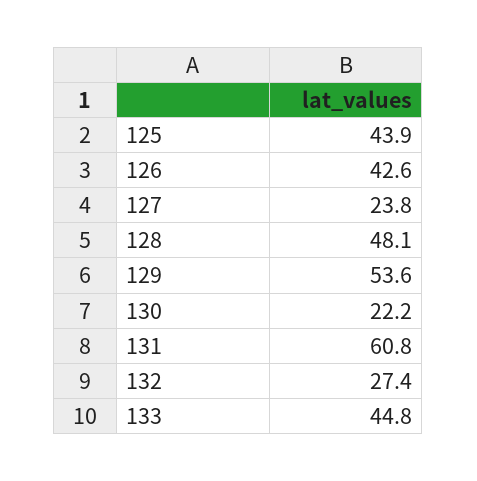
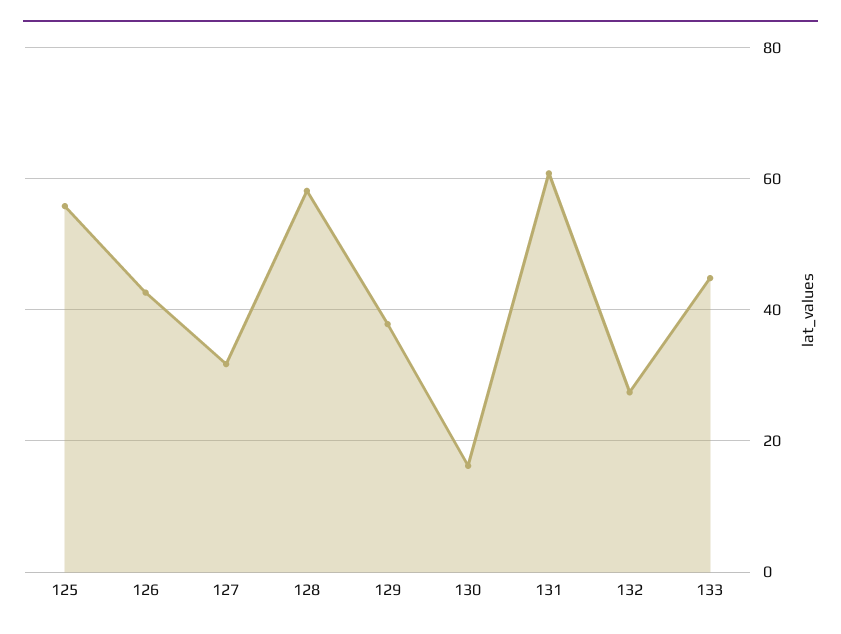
125: 43.9 -> 56
127: 23.8 -> 32
128: 48.1 -> 58
129: 53.6 -> 38
130: 22.2 -> 16

